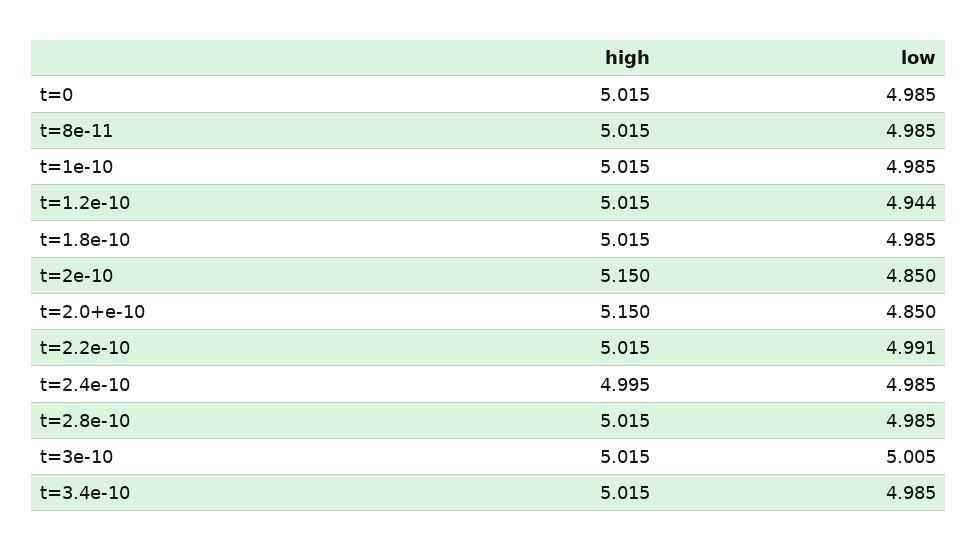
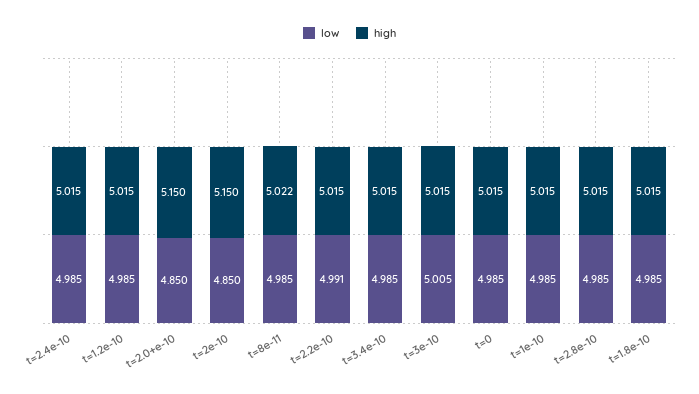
high, t=8e-11: 5.015 -> 5.022
low, t=1.2e-10: 4.944 -> 4.985
high, t=2.4e-10: 4.995 -> 5.015

